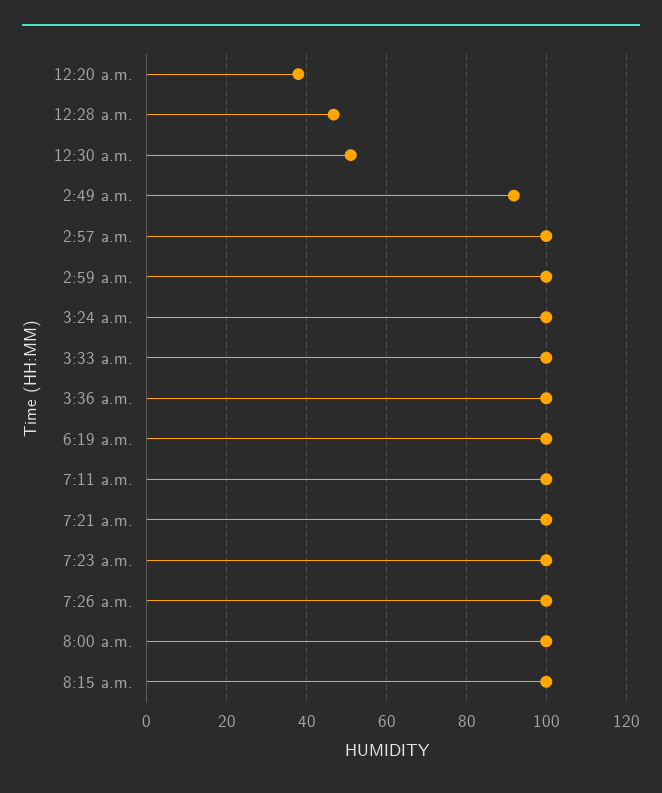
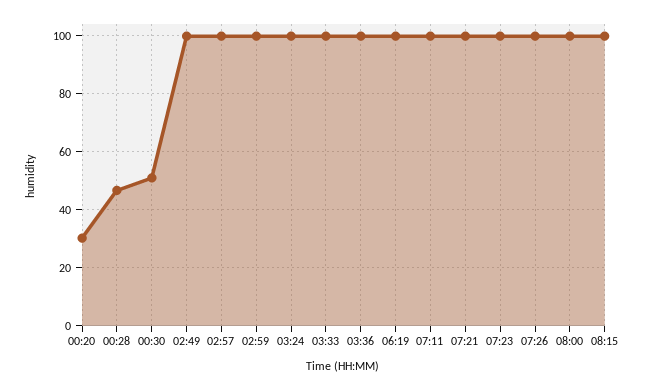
12:20 a.m.: 38 -> 30
2:49 a.m.: 92 -> 100

